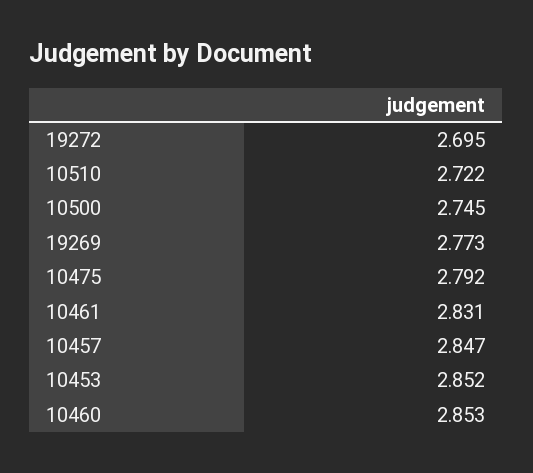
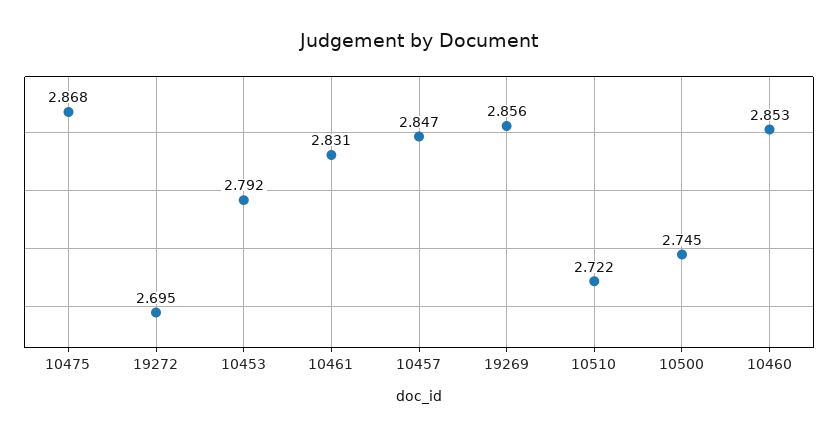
19269: 2.773 -> 2.856
10475: 2.792 -> 2.868
10453: 2.852 -> 2.792

